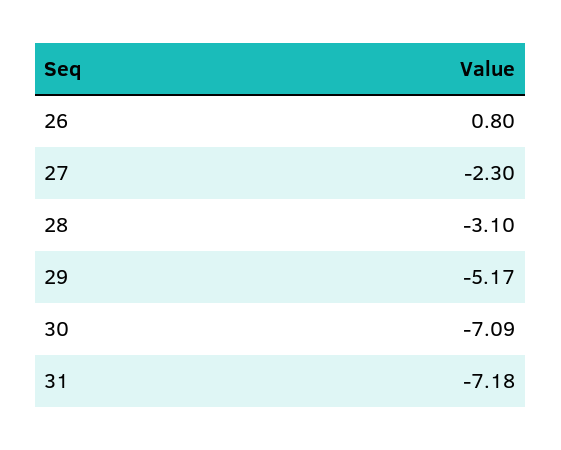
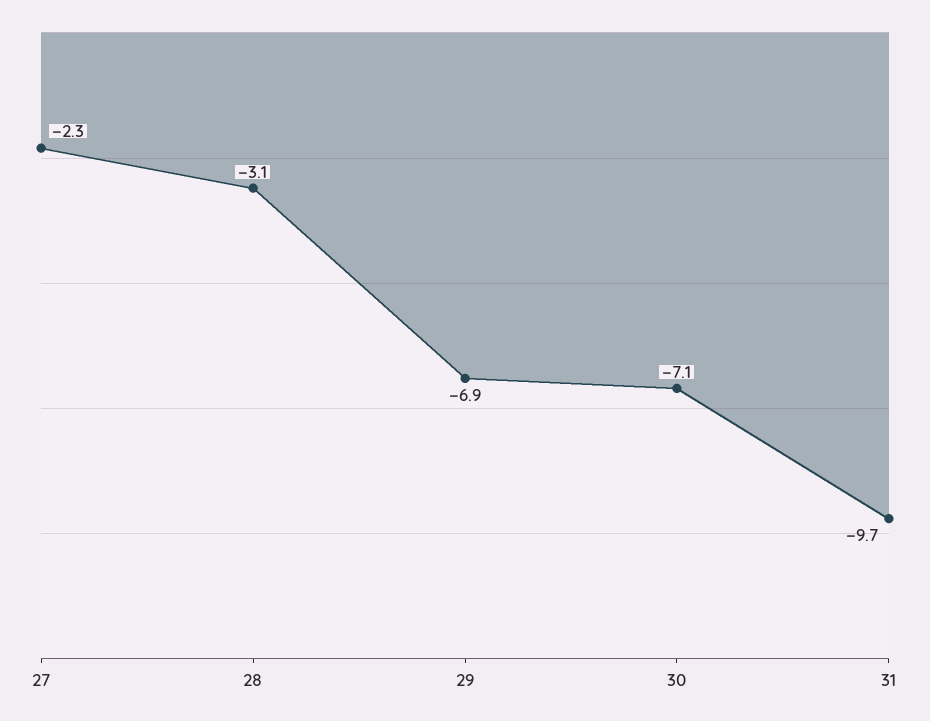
26: 0.8 -> none
29: -5.17 -> -6.9
31: -7.18 -> -9.7

